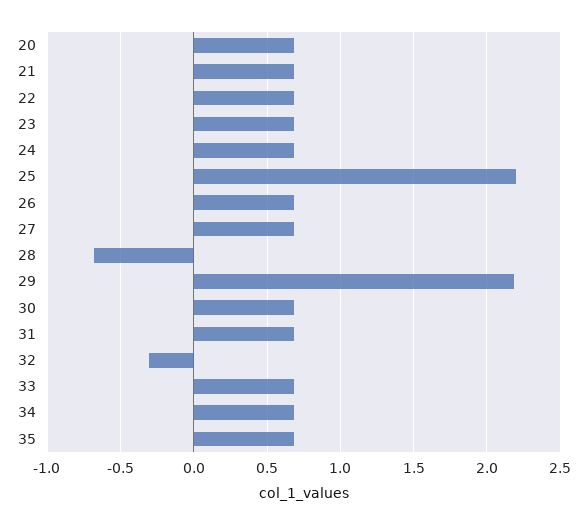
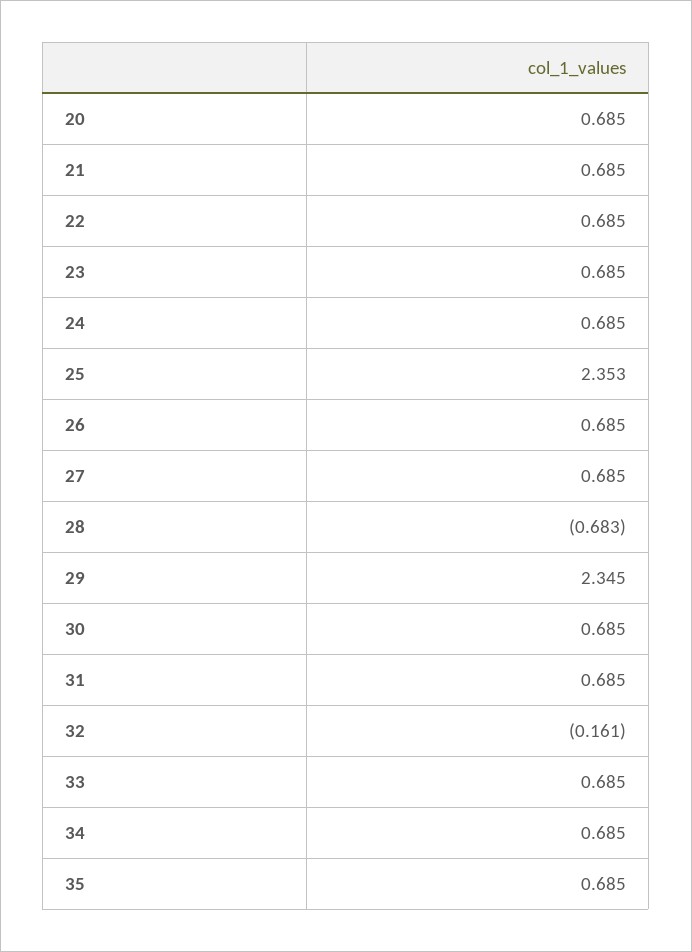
25: 2.2 -> 2.353
29: 2.2 -> 2.345
32: -0.3 -> -0.161

